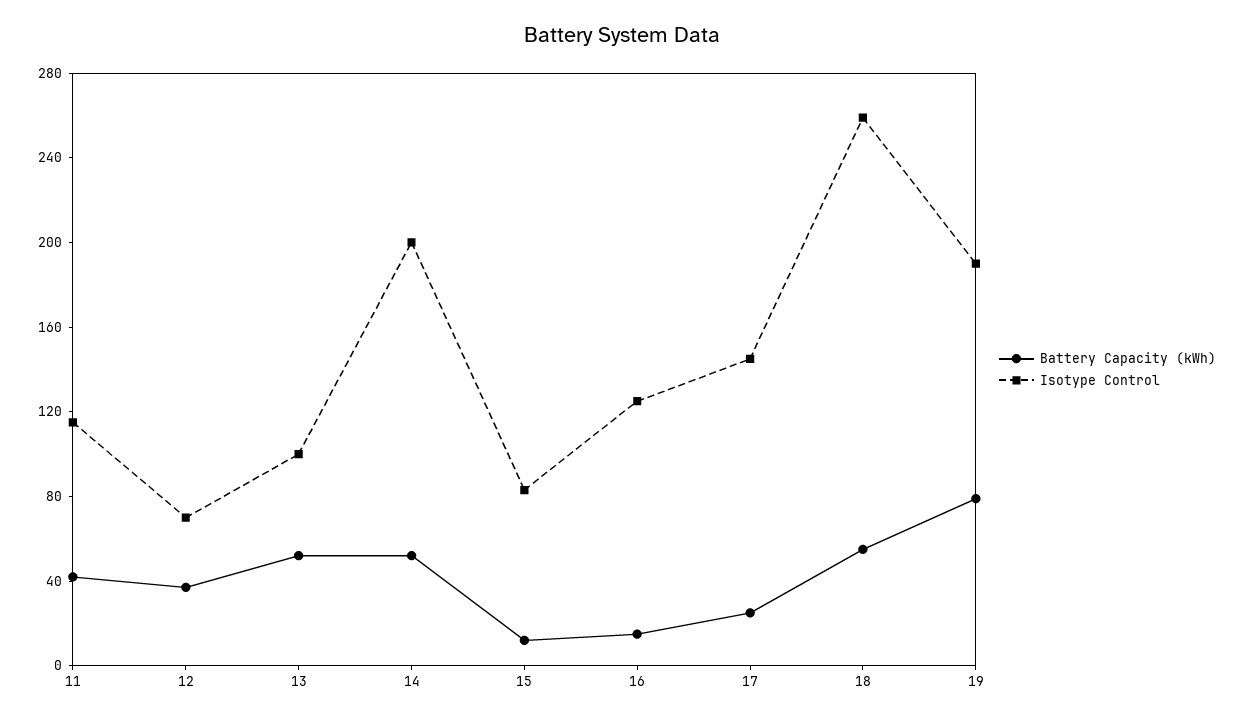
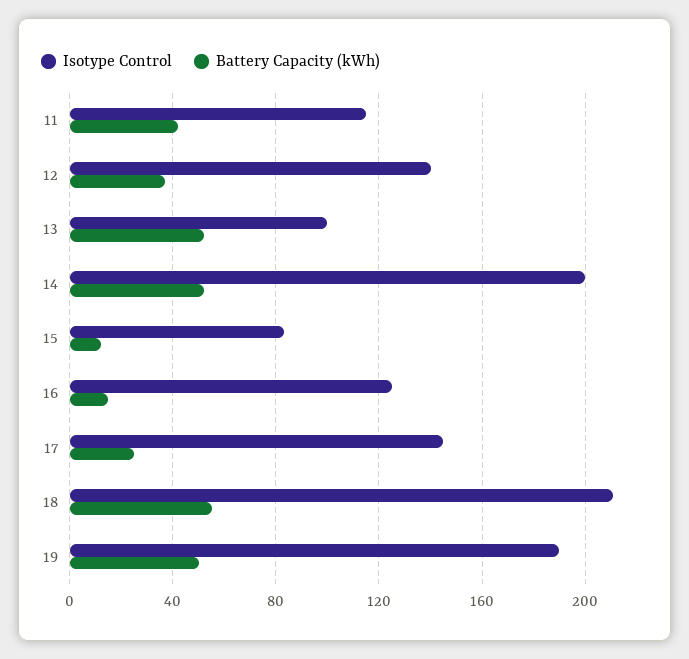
Isotype Control, 12: 70 -> 140
Isotype Control, 18: 260 -> 210
Battery Capacity (kWh), 19: 80 -> 50

